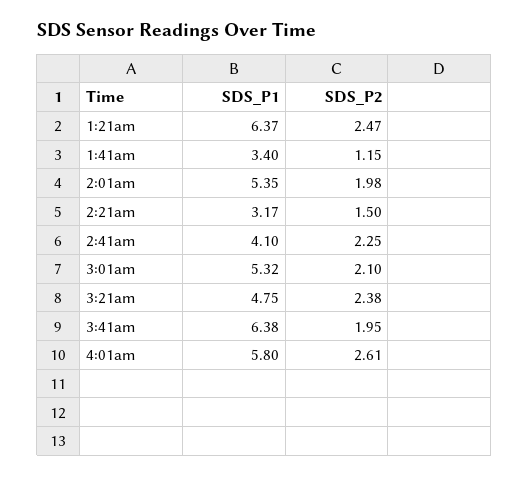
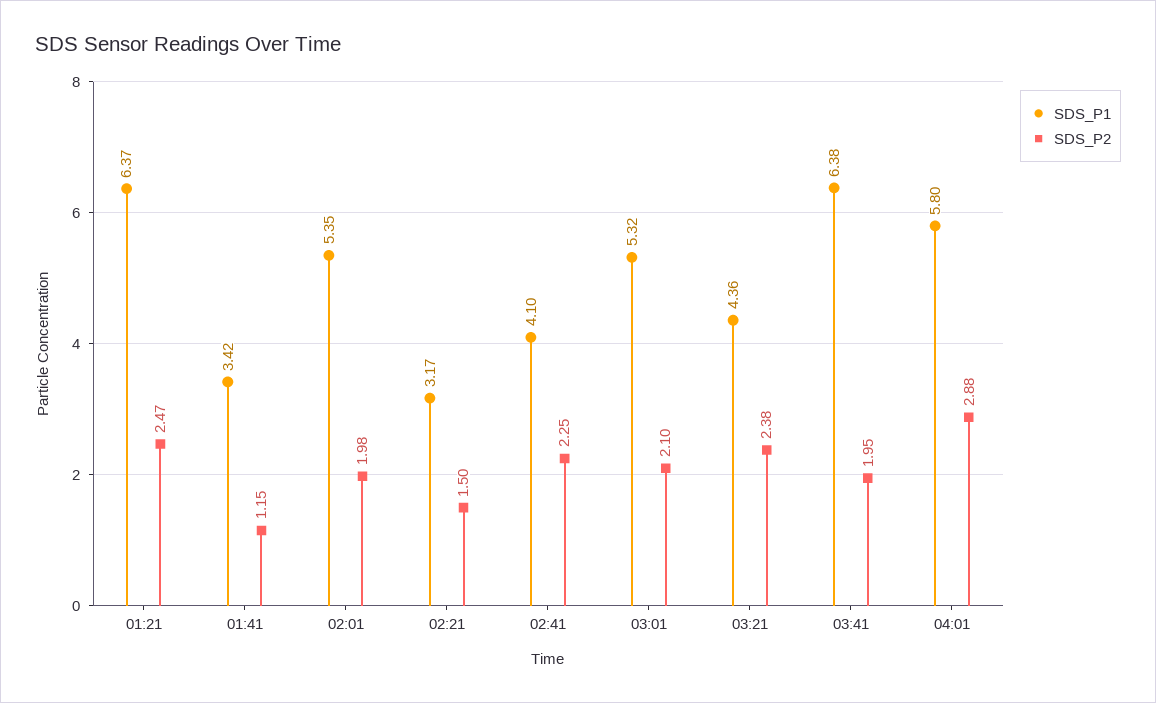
SDS_P1, 1:41am: 3.4 -> 3.42
SDS_P1, 3:21am: 4.75 -> 4.36
SDS_P2, 4:01am: 2.61 -> 2.88

